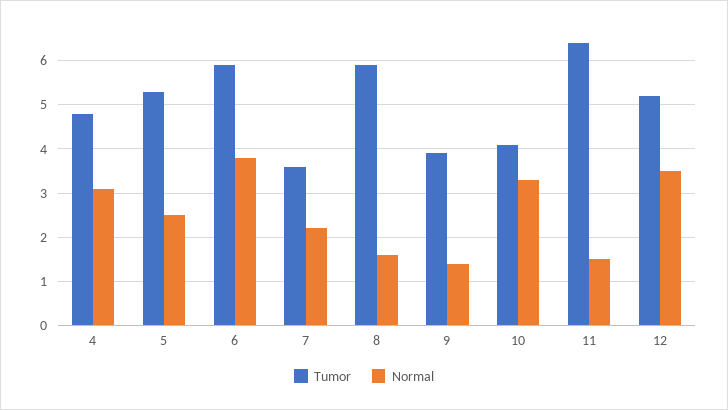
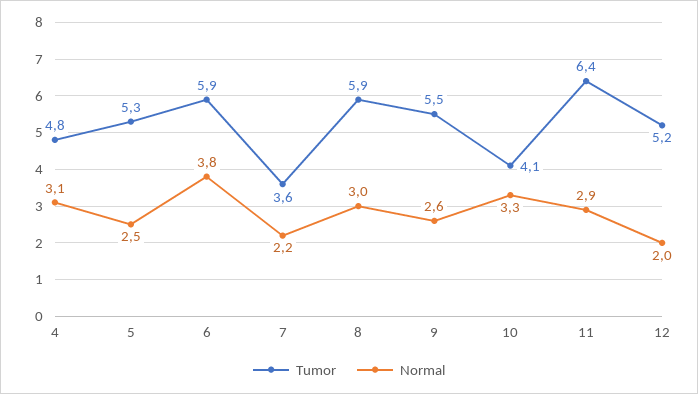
Normal, 8: 1.5 -> 3
Tumor, 9: 4 -> 5.5
Normal, 9: 1.5 -> 2.6
Normal, 11: 1.5 -> 2.9
Normal, 12: 3.5 -> 2

